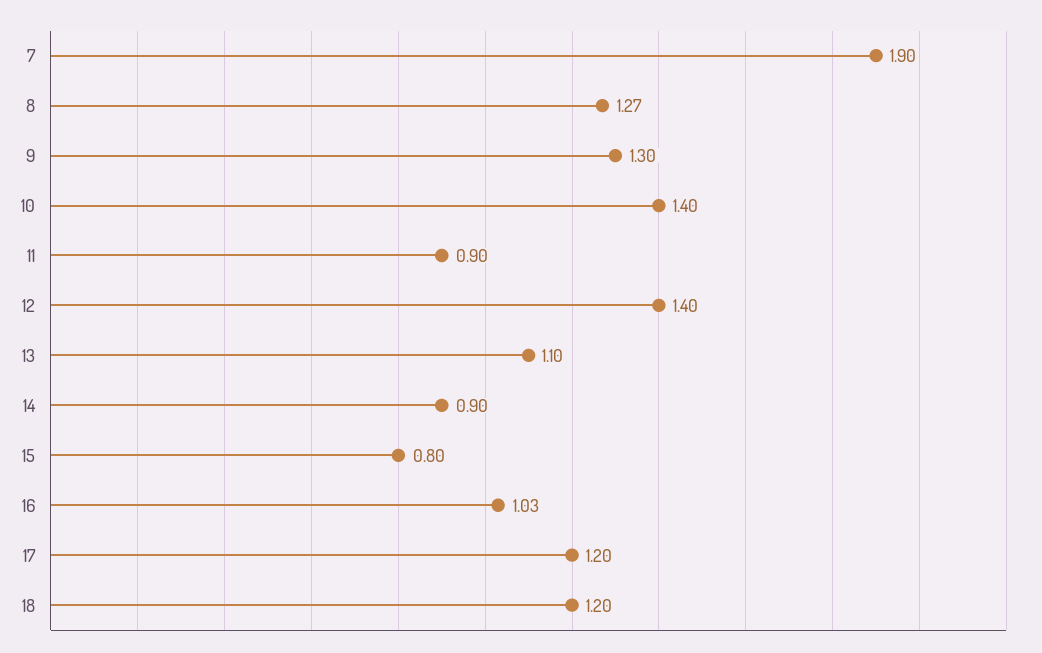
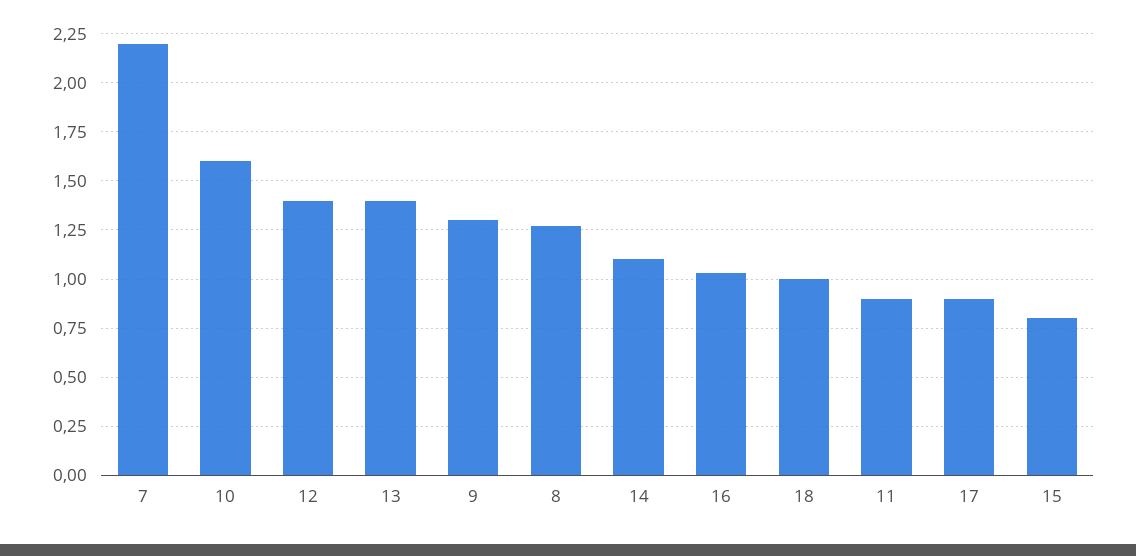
7: 1.9 -> 2.2
10: 1.4 -> 1.6
13: 1.1 -> 1.4
14: 0.9 -> 1.1
17: 1.2 -> 0.9
18: 1.2 -> 1

